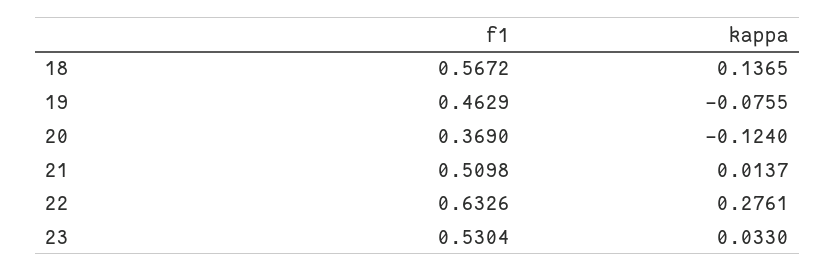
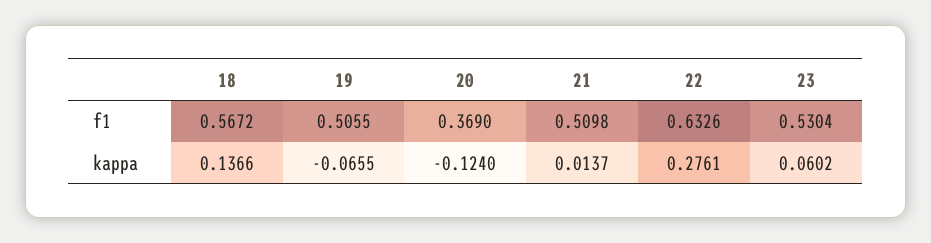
kappa, 18: 0.1365 -> 0.1366
f1, 19: 0.4629 -> 0.5055
kappa, 19: -0.0755 -> -0.0655
kappa, 23: 0.033 -> 0.0602

